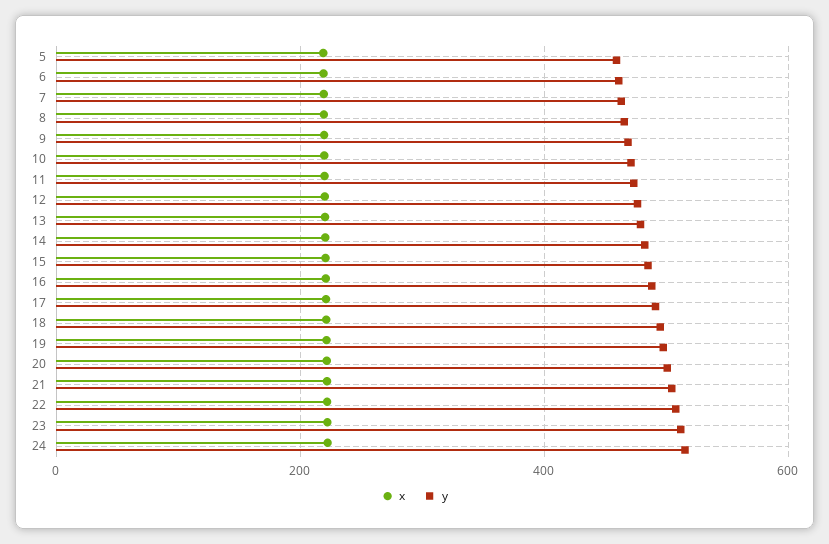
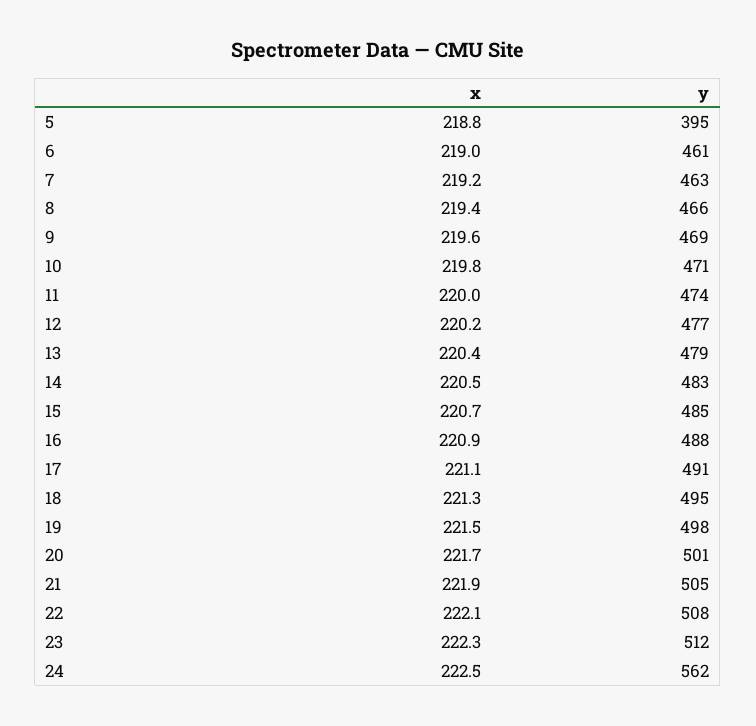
y, 5: 460 -> 395
y, 24: 520 -> 562

